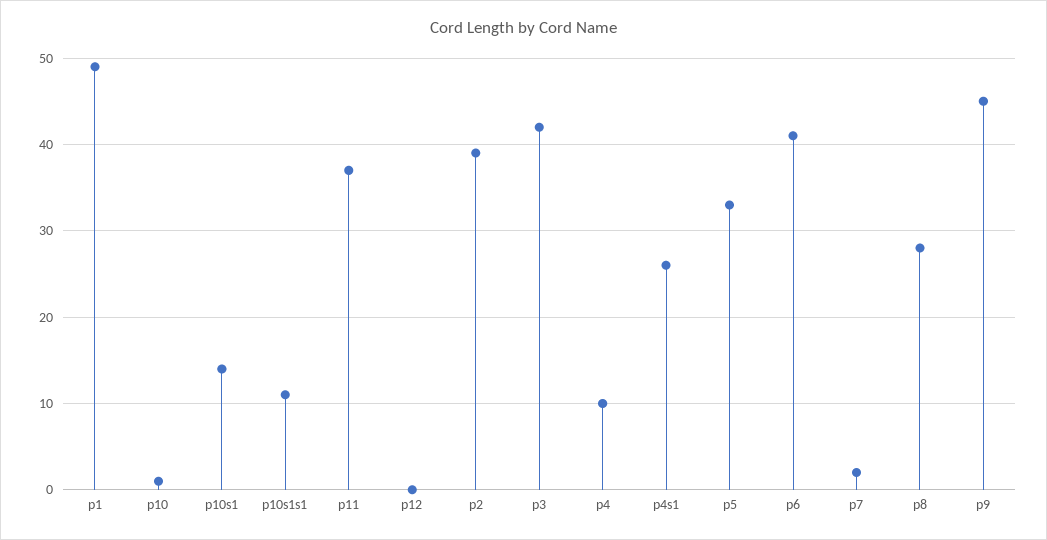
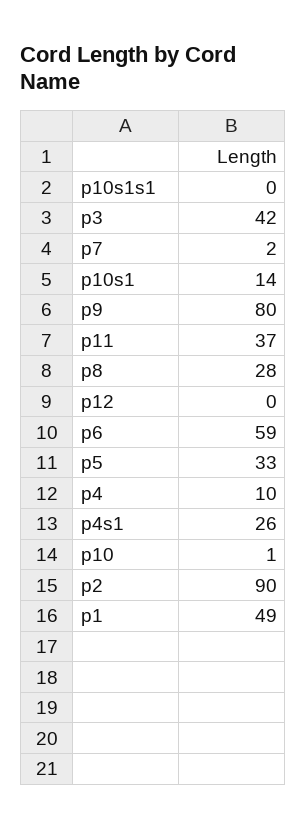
p10s1s1: 11 -> 0
p2: 39 -> 90
p6: 41 -> 59
p9: 45 -> 80

